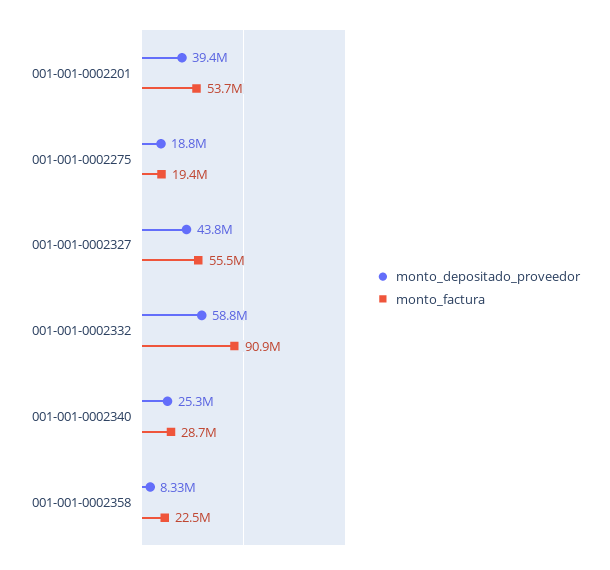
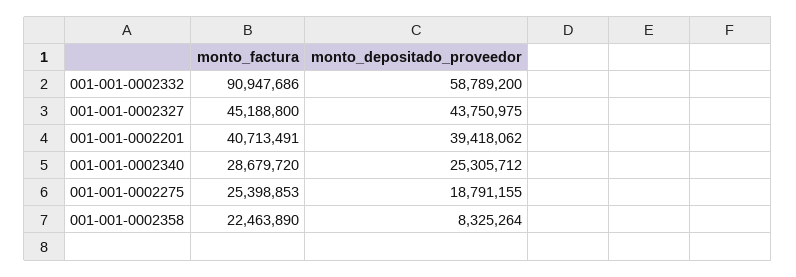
monto_factura, 001-001-0002201: 53700000 -> 40713491
monto_factura, 001-001-0002275: 19400000 -> 25398853
monto_factura, 001-001-0002327: 55500000 -> 45188800

